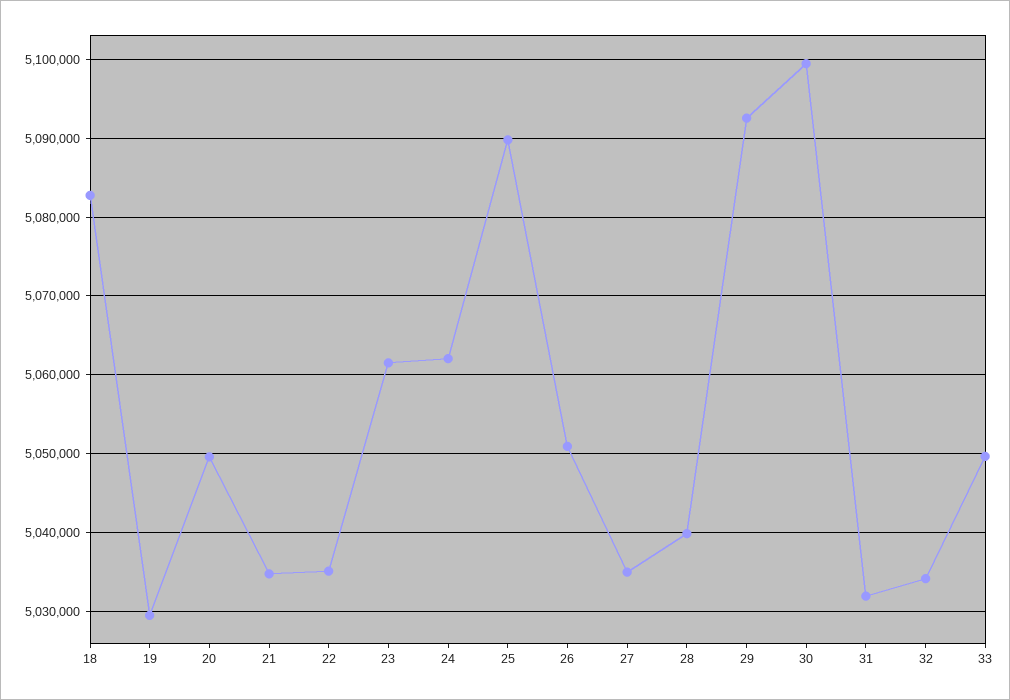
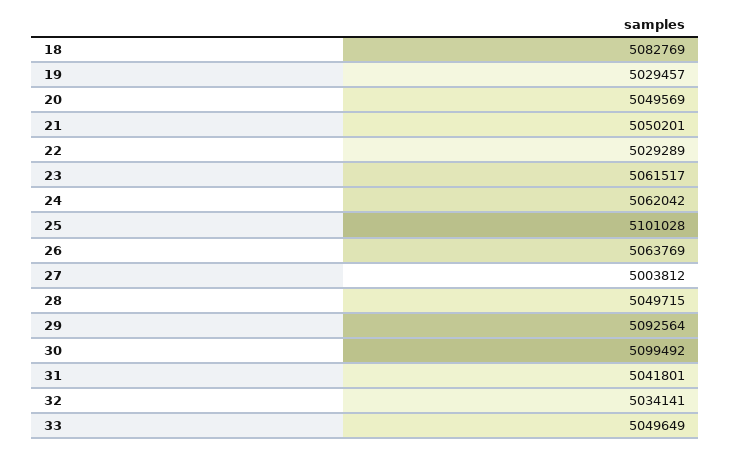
21: 5035000 -> 5050201
22: 5035000 -> 5029289
25: 5090000 -> 5101028
26: 5051000 -> 5063769
27: 5035000 -> 5003812
28: 5040000 -> 5049715
31: 5032000 -> 5041801

